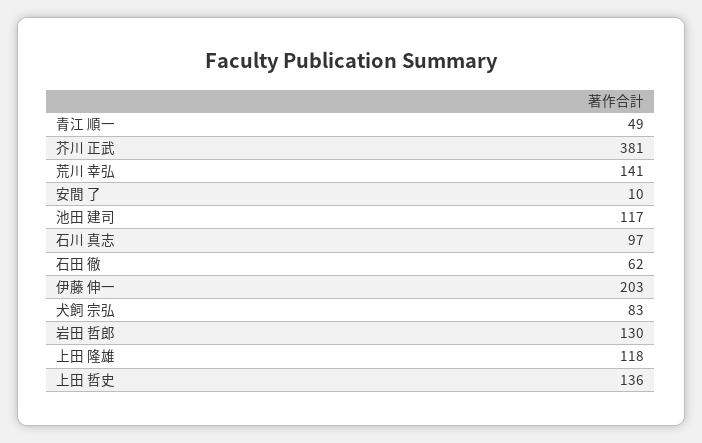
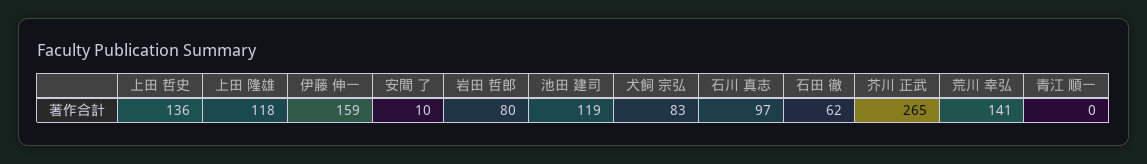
青江 順一: 49 -> 0
芥川 正武: 381 -> 265
池田 建司: 117 -> 119
伊藤 伸一: 203 -> 159
岩田 哲郎: 130 -> 80

